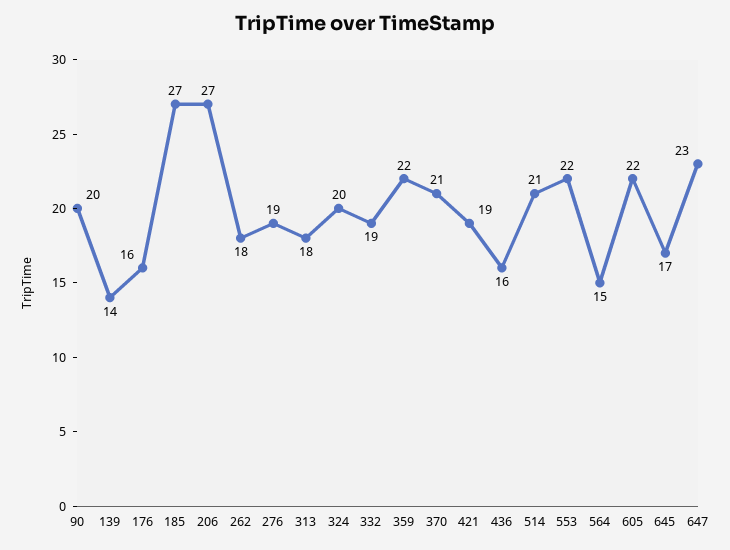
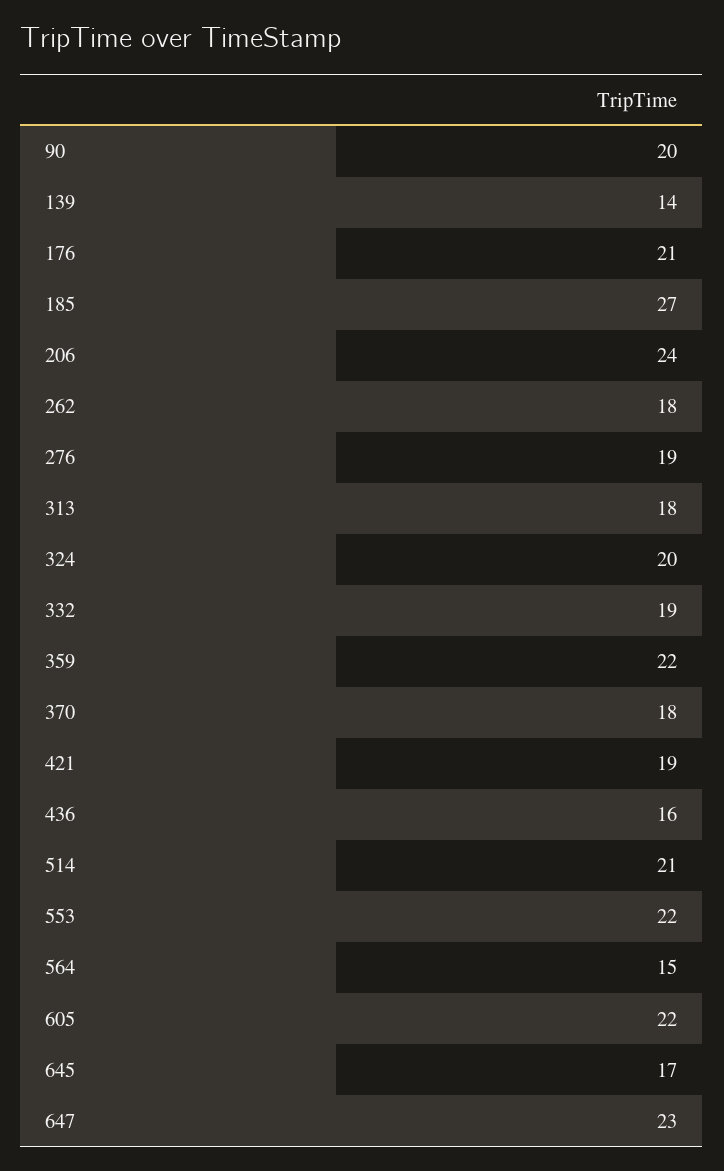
176: 16 -> 21
206: 27 -> 24
370: 21 -> 18

